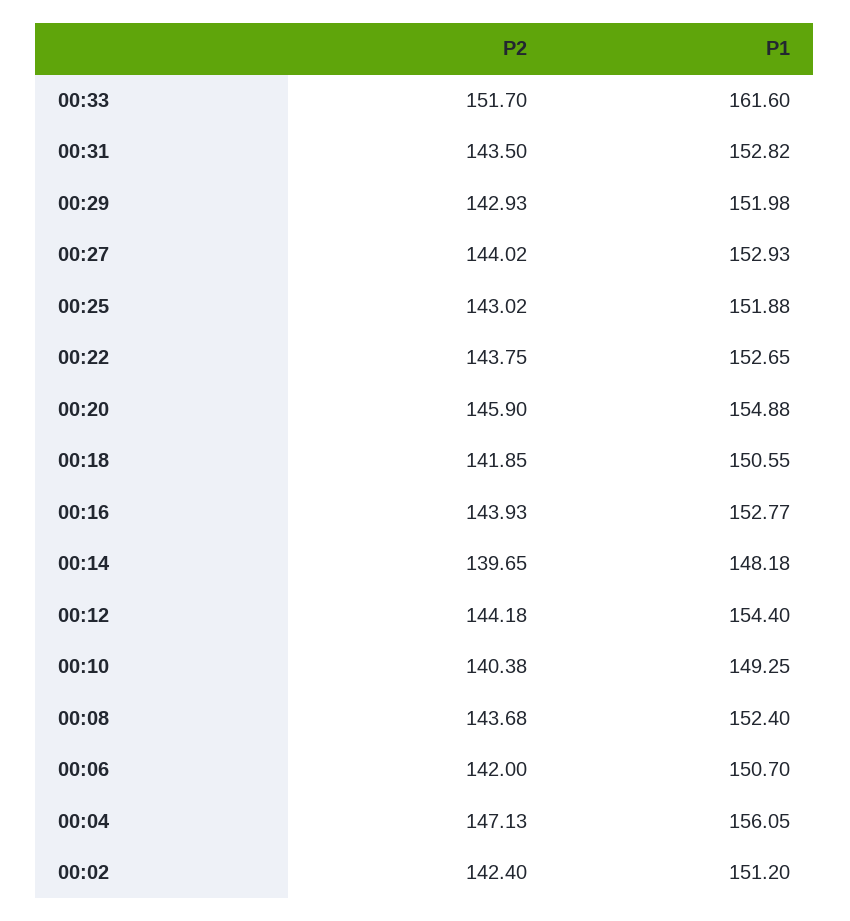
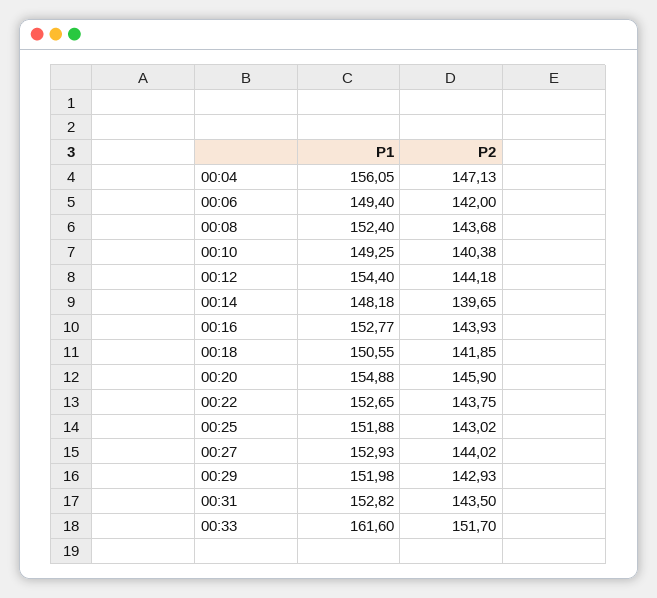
P1, 00:06: 150.7 -> 149.4
P2, 00:02: 142.4 -> none
P1, 00:02: 151.2 -> none

